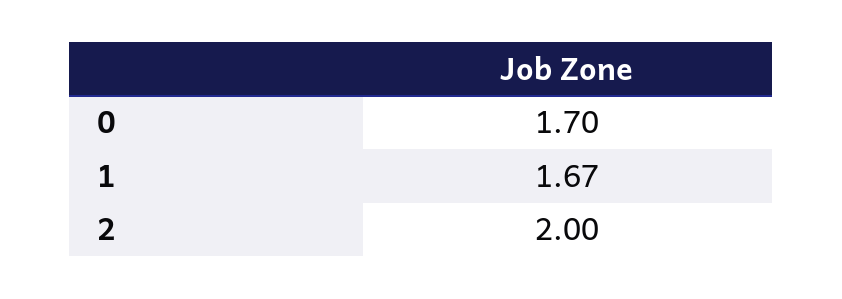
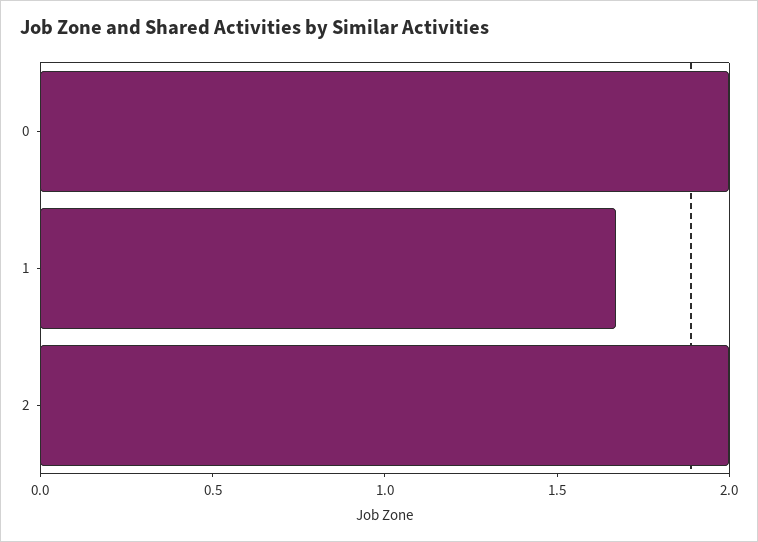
0: 1.7 -> 2

